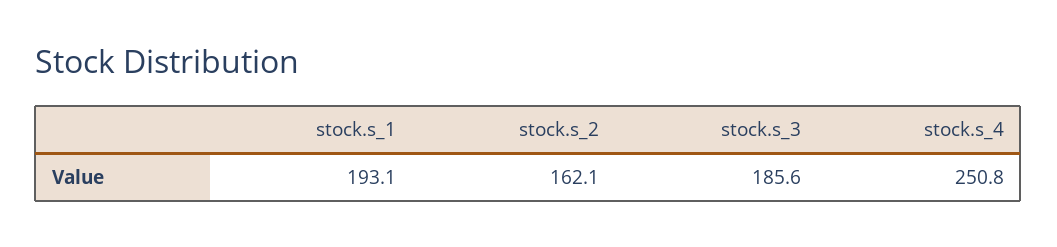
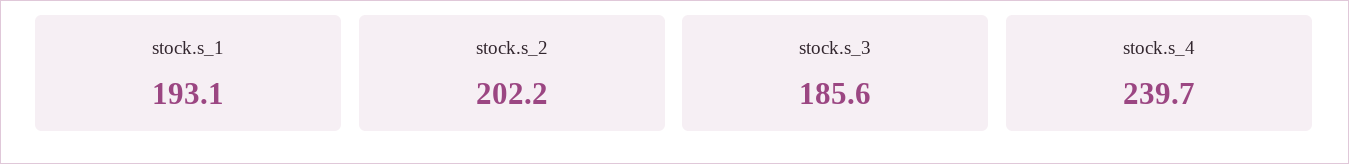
stock.s_2: 162.1 -> 202.2
stock.s_4: 250.8 -> 239.7

